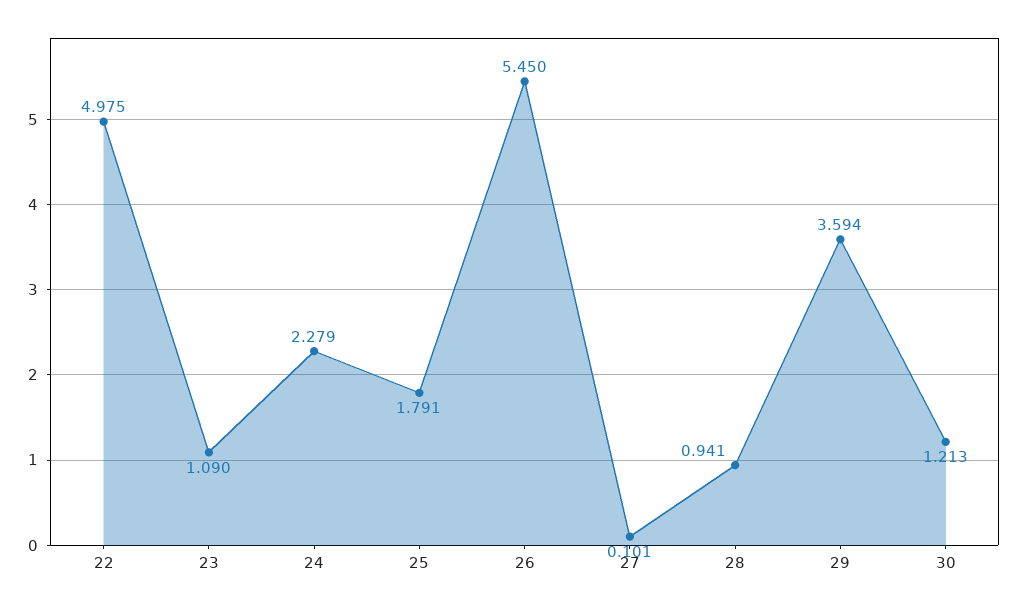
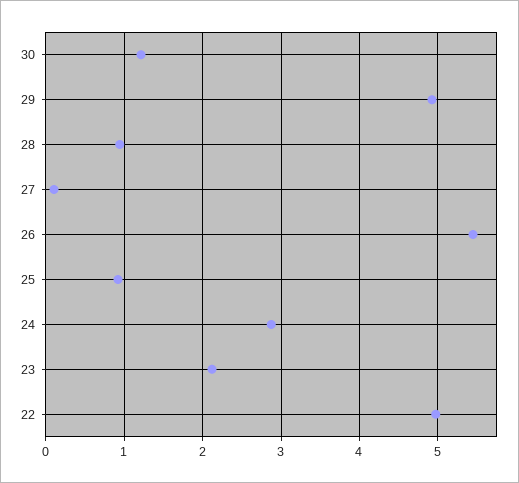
23: 1.09 -> 2.1
24: 2.279 -> 2.9
25: 1.791 -> 0.9
29: 3.594 -> 4.9

